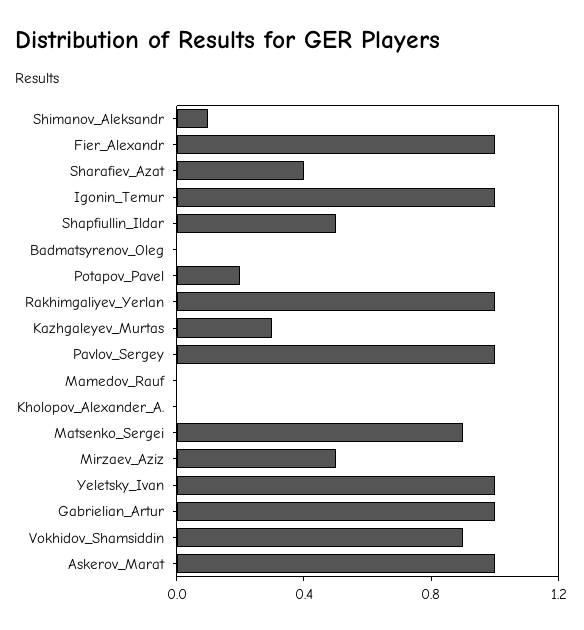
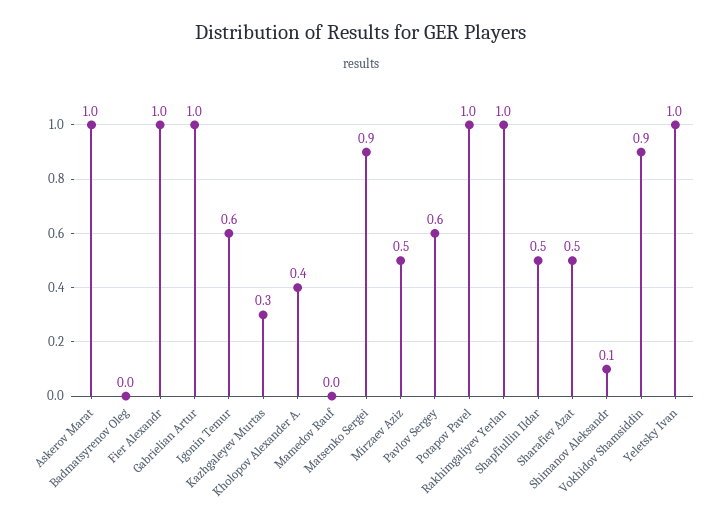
Sharafiev_Azat: 0.4 -> 0.5
Igonin_Temur: 1 -> 0.6
Potapov_Pavel: 0.2 -> 1
Pavlov_Sergey: 1 -> 0.6
Kholopov_Alexander_A.: 0 -> 0.4

